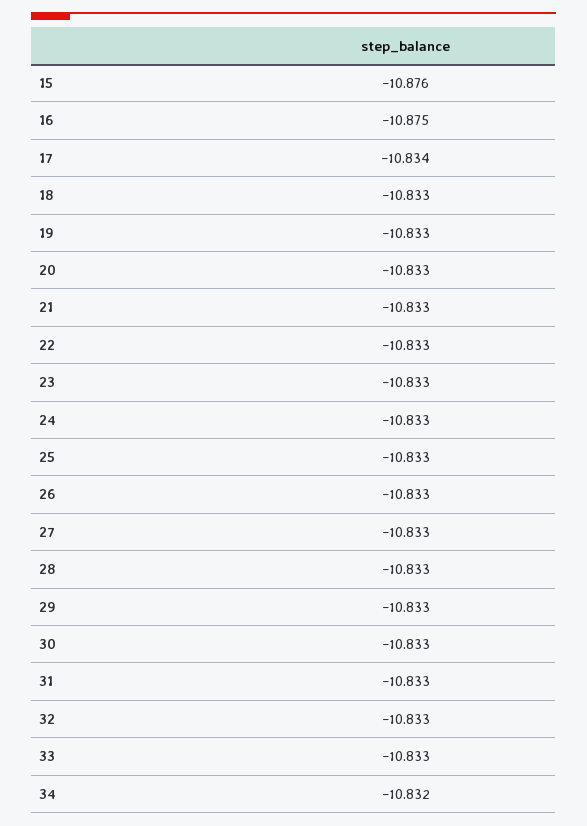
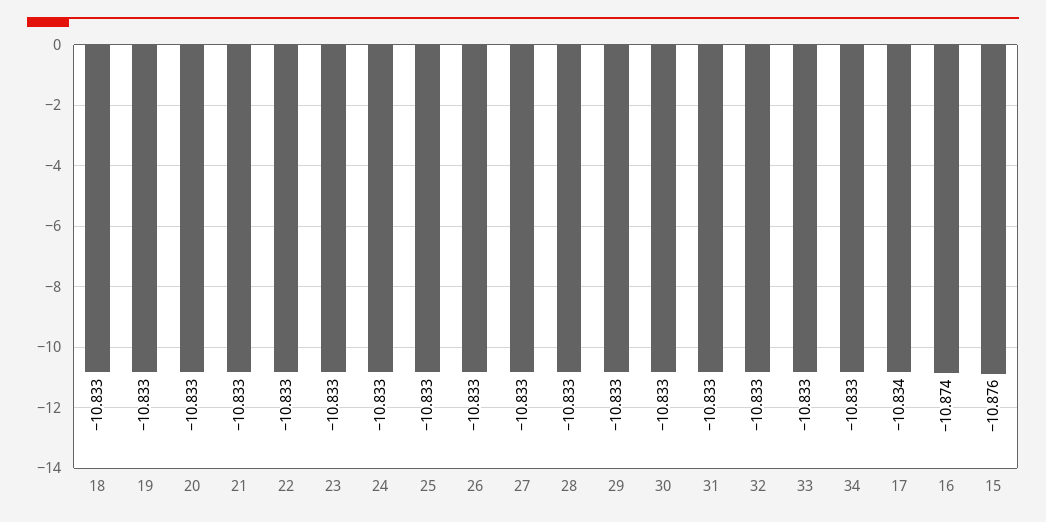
16: -10.875 -> -10.874
34: -10.832 -> -10.833

